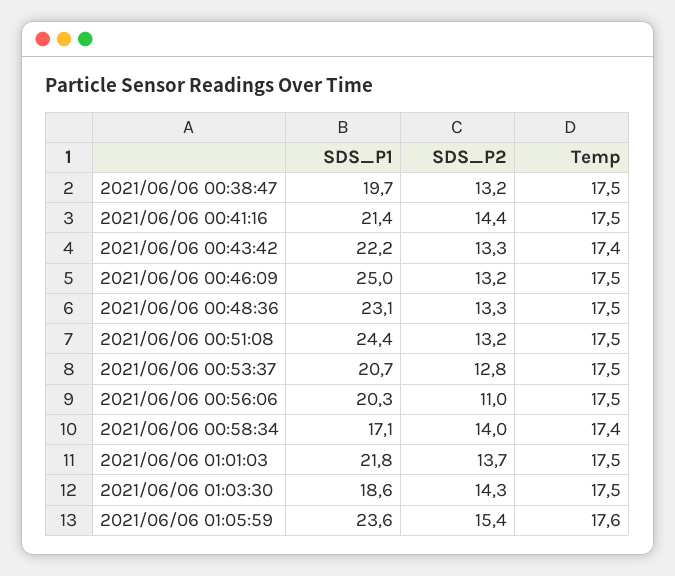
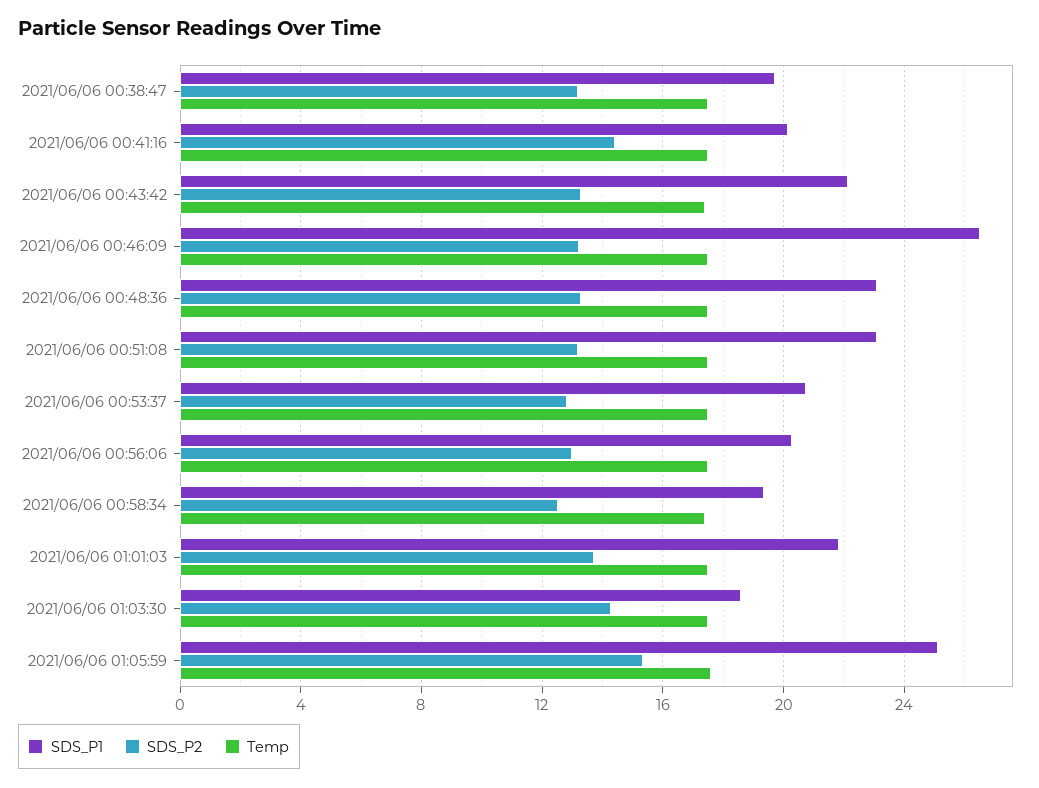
SDS_P1, 2021/06/06 00:41:16: 21.4 -> 20
SDS_P1, 2021/06/06 00:46:09: 25 -> 26.5
SDS_P1, 2021/06/06 00:51:08: 24.4 -> 23
SDS_P2, 2021/06/06 00:56:06: 11 -> 13
SDS_P1, 2021/06/06 00:58:34: 17.1 -> 19.5
SDS_P2, 2021/06/06 00:58:34: 14 -> 12.5
SDS_P1, 2021/06/06 01:05:59: 23.6 -> 25

